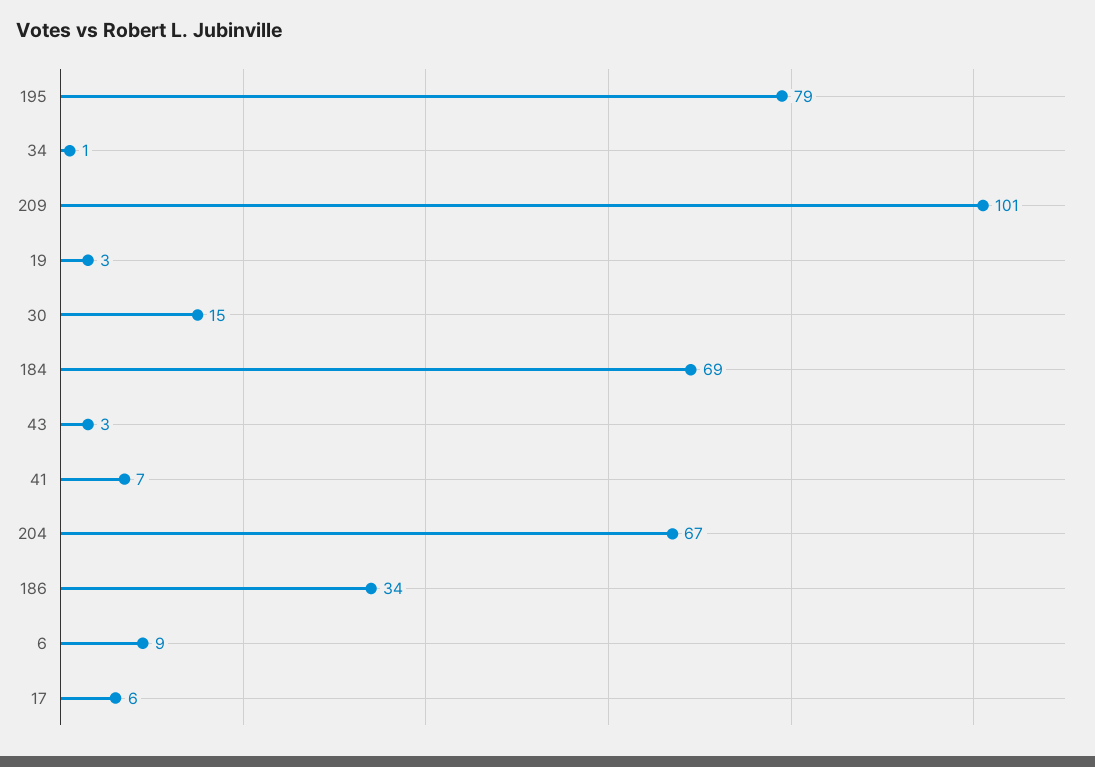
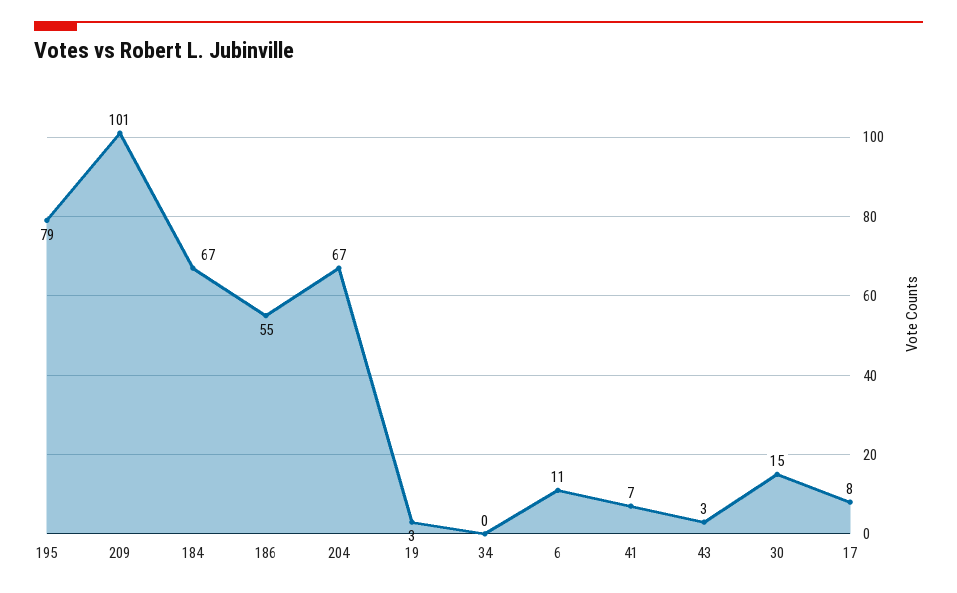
34: 1 -> 0
184: 69 -> 67
186: 34 -> 55
6: 9 -> 11
17: 6 -> 8

